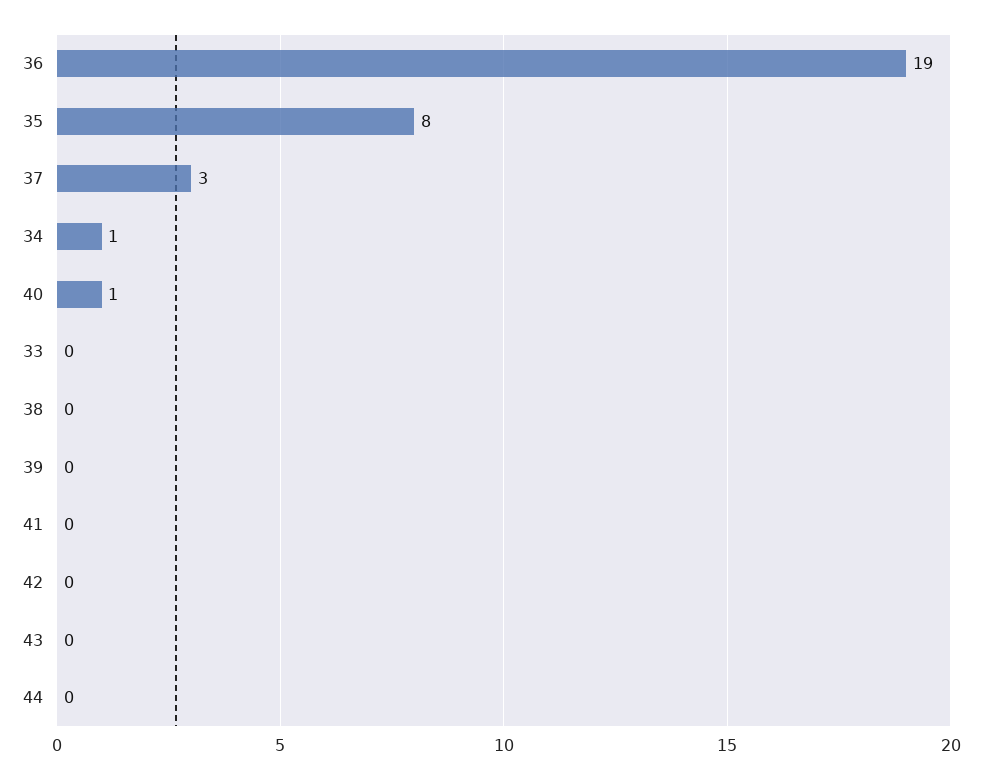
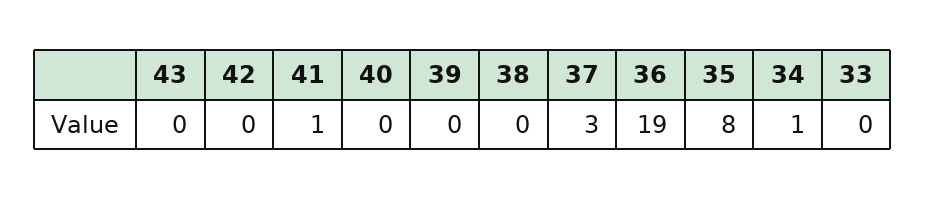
40: 1 -> 0
41: 0 -> 1
44: 0 -> none

